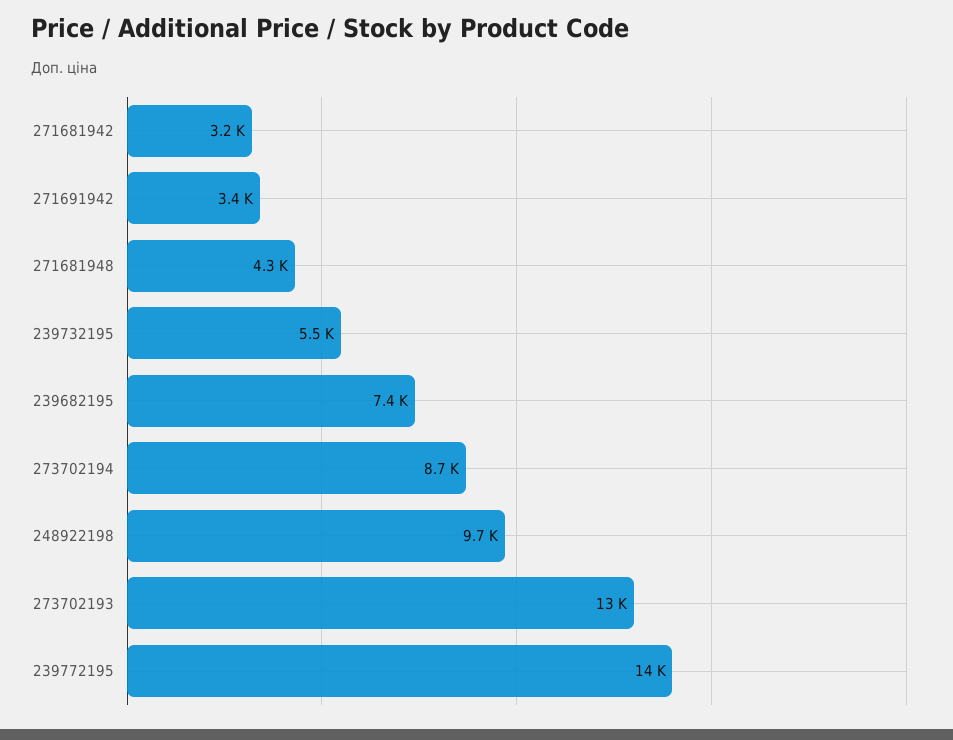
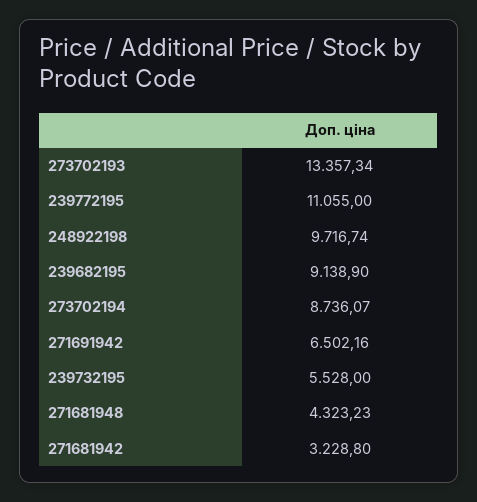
271691942: 3400 -> 6502.16
239682195: 7400 -> 9138.9
239772195: 14000 -> 11055

